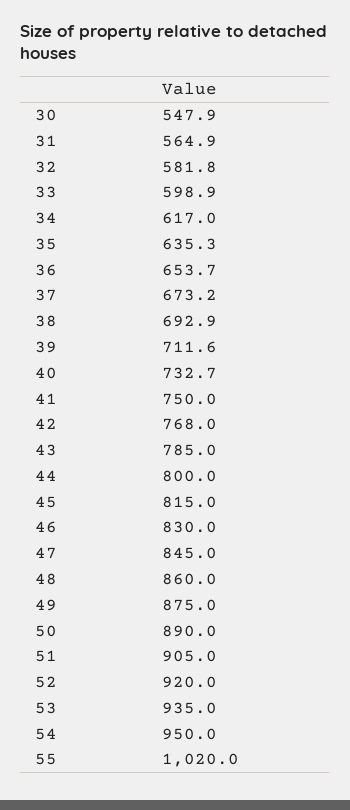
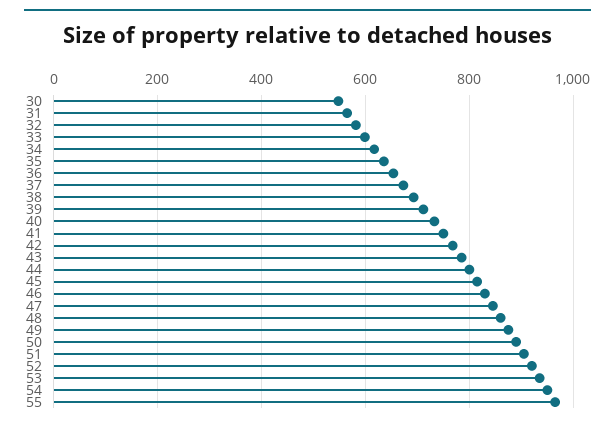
55: 1020 -> 960

